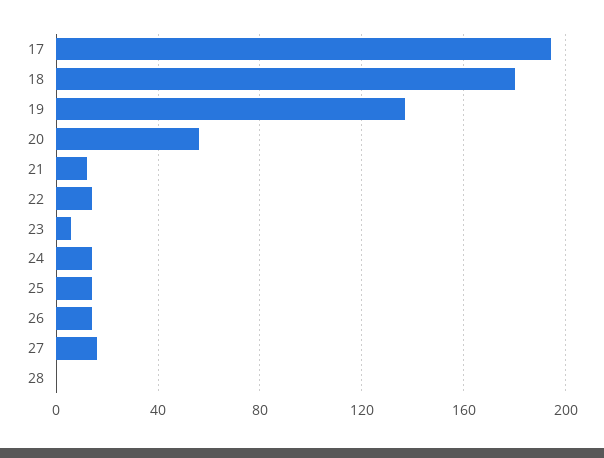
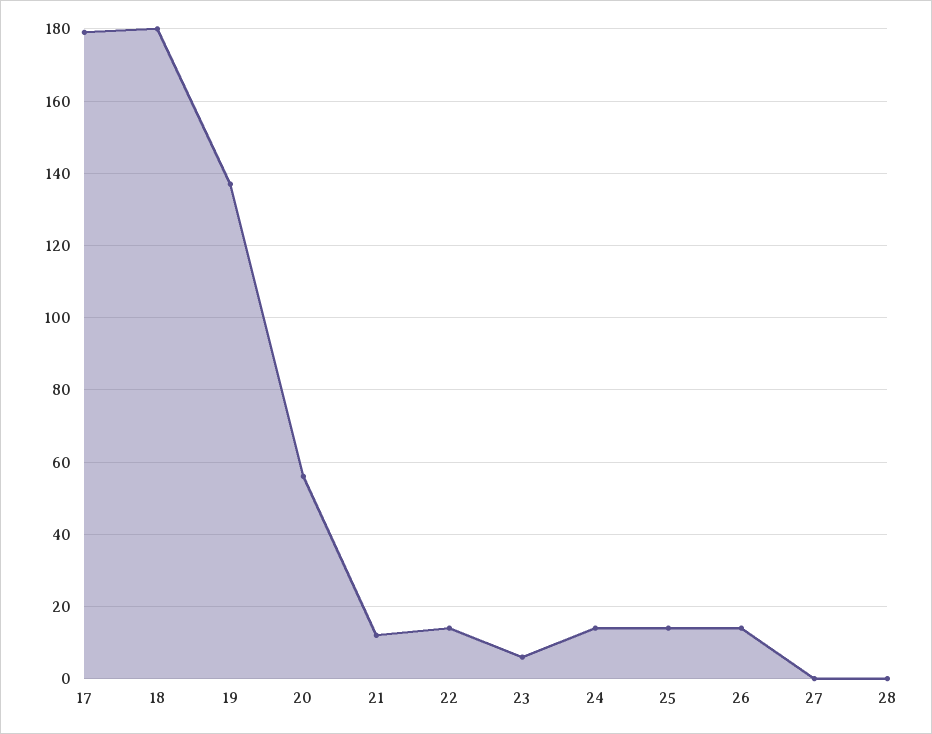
17: 195 -> 180
27: 15 -> 0

